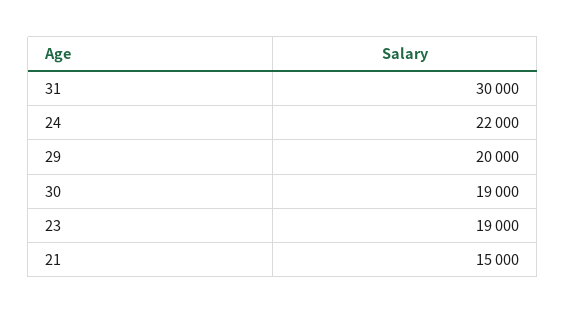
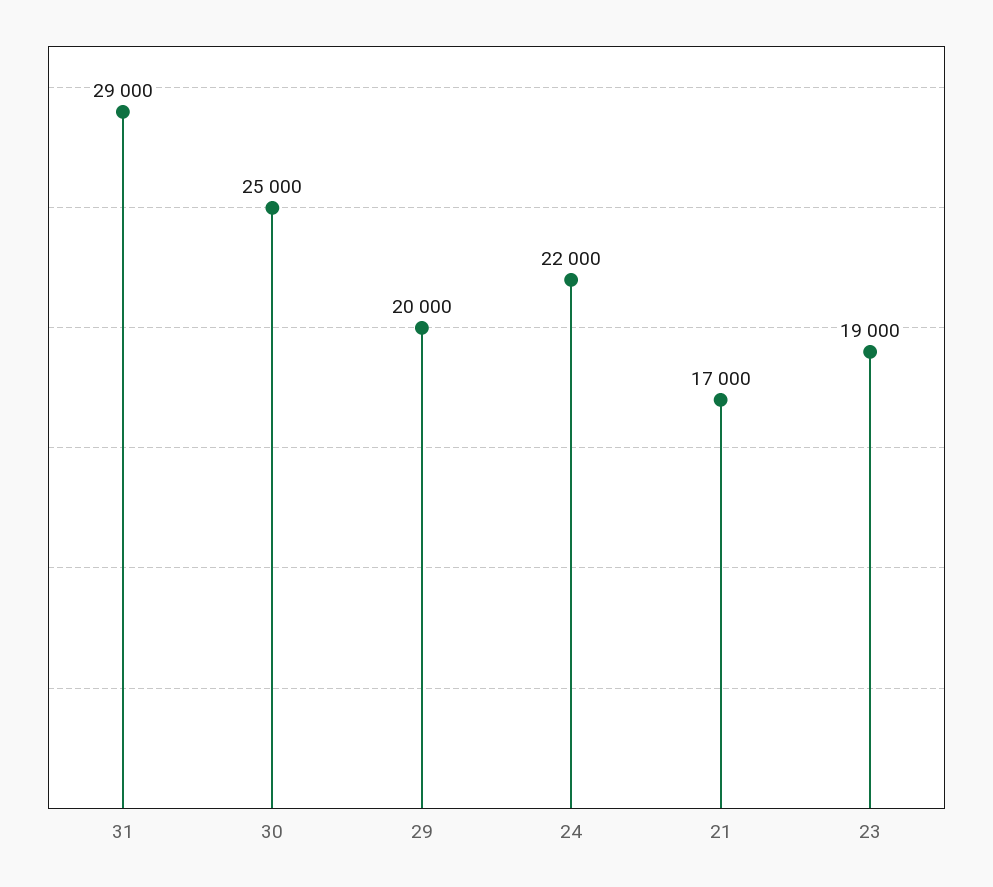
31: 30000 -> 29000
30: 19000 -> 25000
21: 15000 -> 17000

